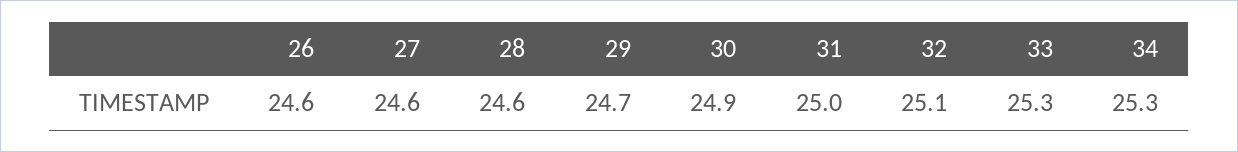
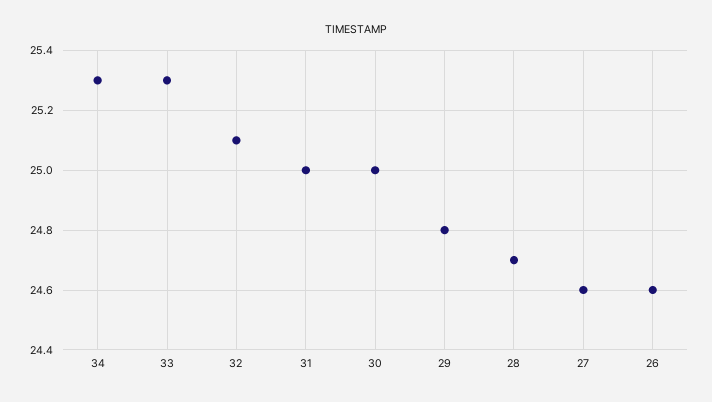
28: 24.6 -> 24.7
29: 24.7 -> 24.8
30: 24.9 -> 25

